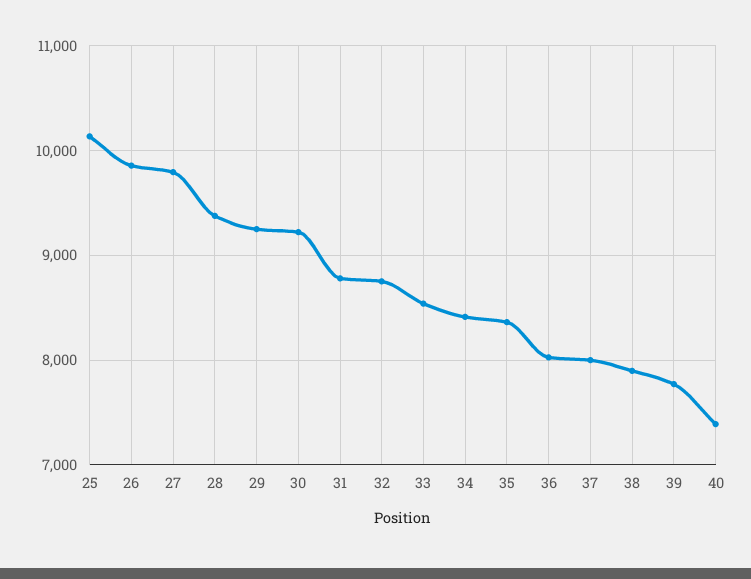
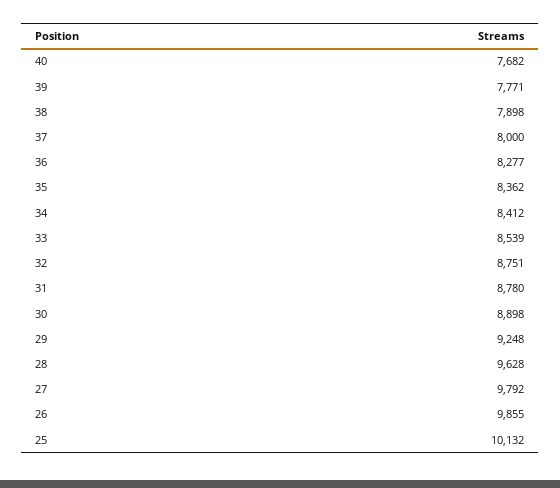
28: 9400 -> 9628
30: 9200 -> 8898
36: 8000 -> 8277
40: 7400 -> 7682

